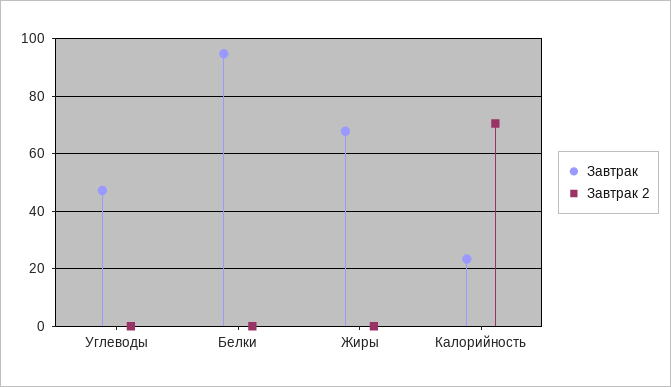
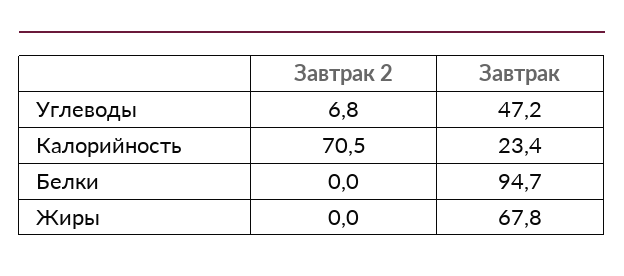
Завтрак 2, Углеводы: 0 -> 6.8

